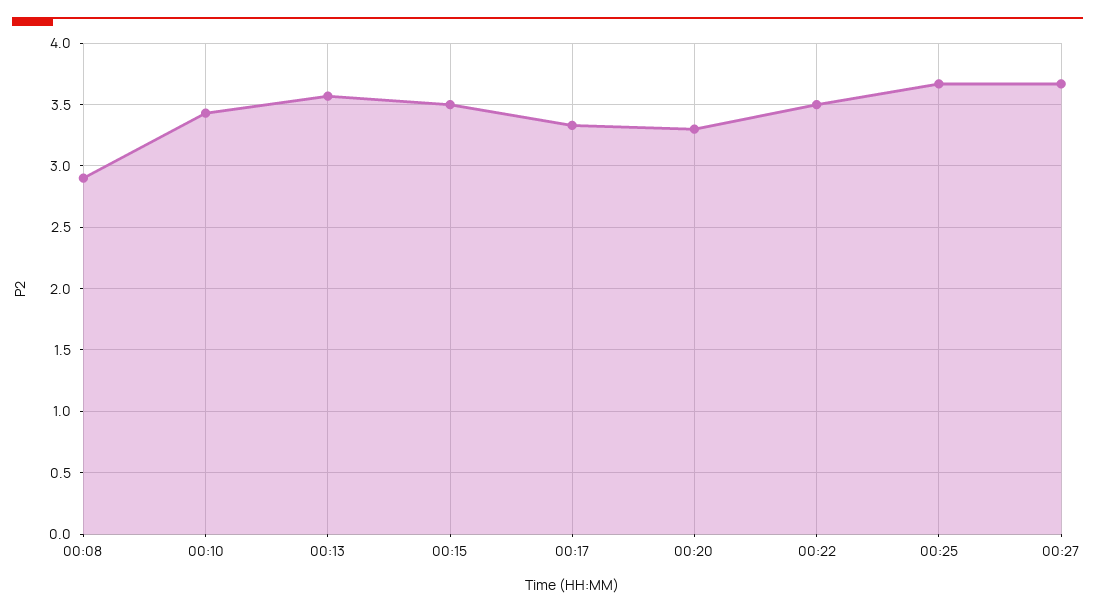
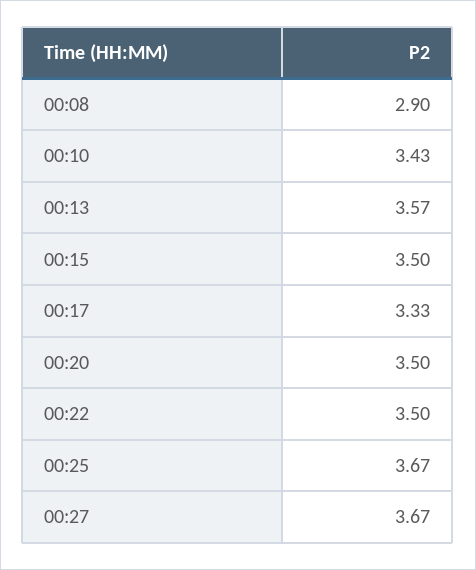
00:20: 3.3 -> 3.5

